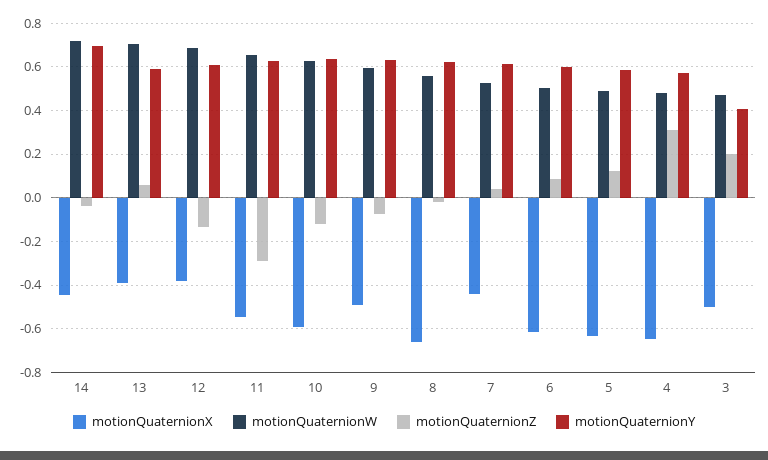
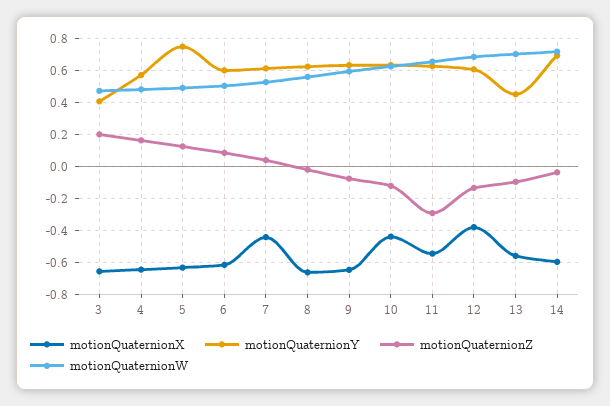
motionQuaternionX, 14: -0.45 -> -0.6
motionQuaternionX, 13: -0.4 -> -0.55
motionQuaternionZ, 13: 0.05 -> -0.1
motionQuaternionY, 13: 0.6 -> 0.45
motionQuaternionX, 10: -0.6 -> -0.45
motionQuaternionX, 9: -0.5 -> -0.65
motionQuaternionY, 5: 0.6 -> 0.75
motionQuaternionZ, 4: 0.3 -> 0.15
motionQuaternionX, 3: -0.5 -> -0.65

